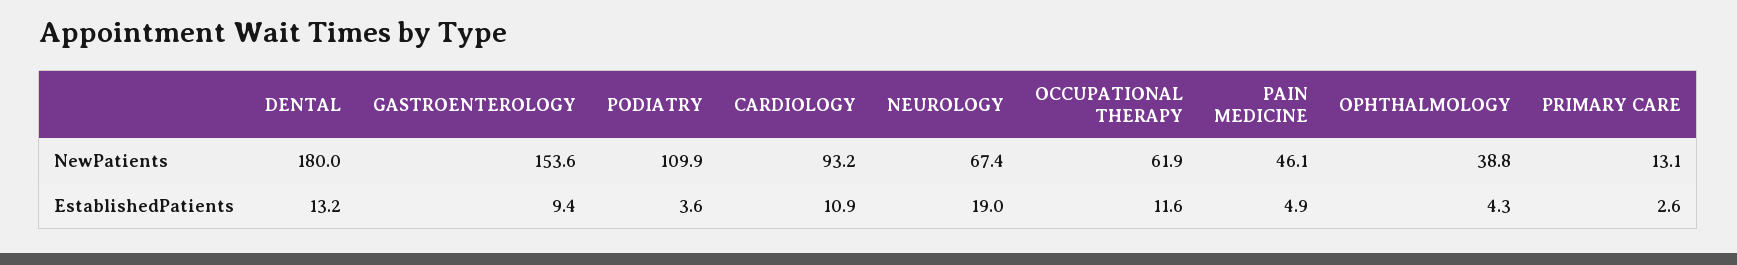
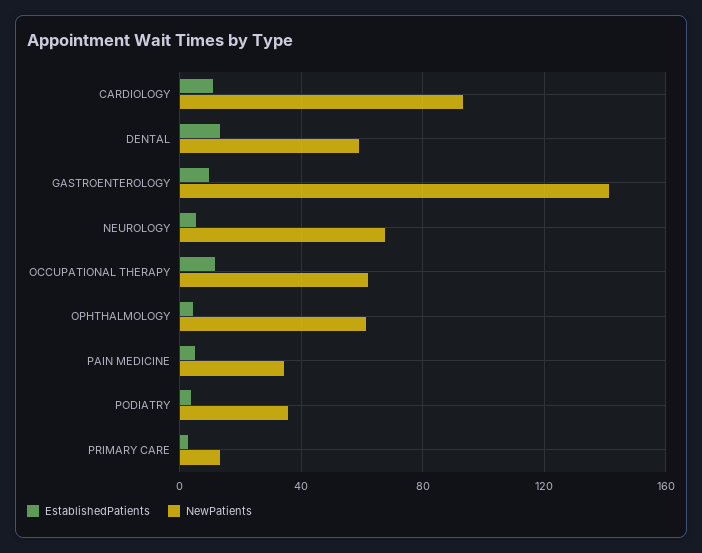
NewPatients, DENTAL: 180 -> 60
NewPatients, GASTROENTEROLOGY: 153.6 -> 140
NewPatients, PODIATRY: 109.9 -> 35
NewPatients, PAIN MEDICINE: 46.1 -> 35
NewPatients, OPHTHALMOLOGY: 38.8 -> 60
EstablishedPatients, NEUROLOGY: 19 -> 5

